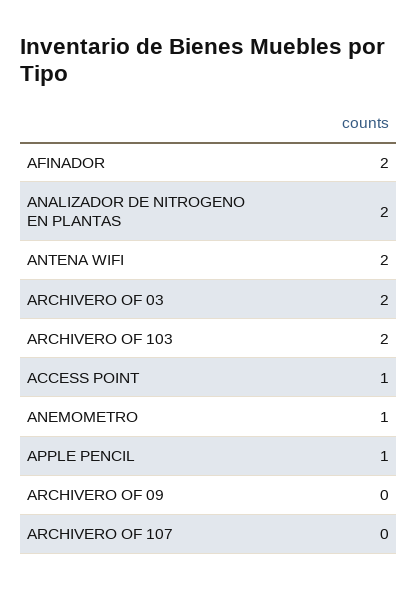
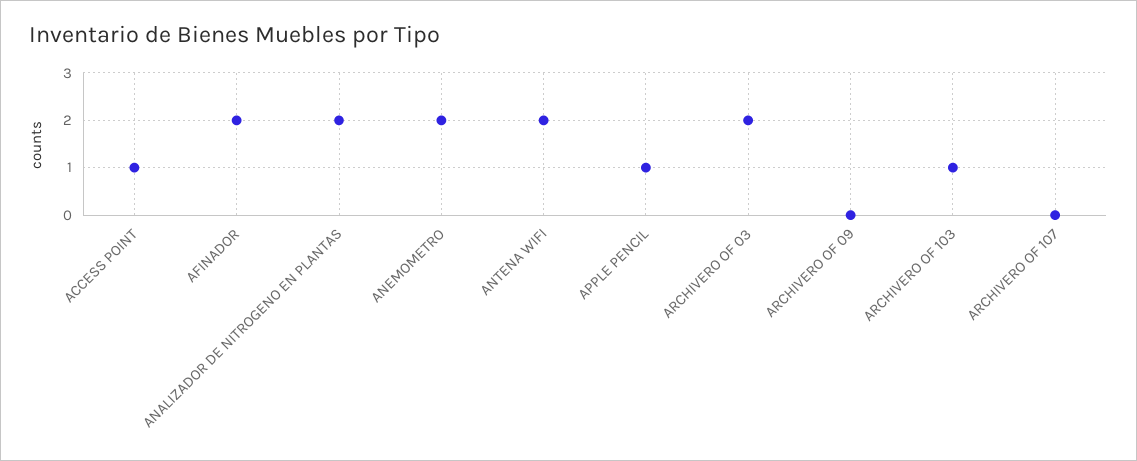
ARCHIVERO OF 103: 2 -> 1
ANEMOMETRO: 1 -> 2

